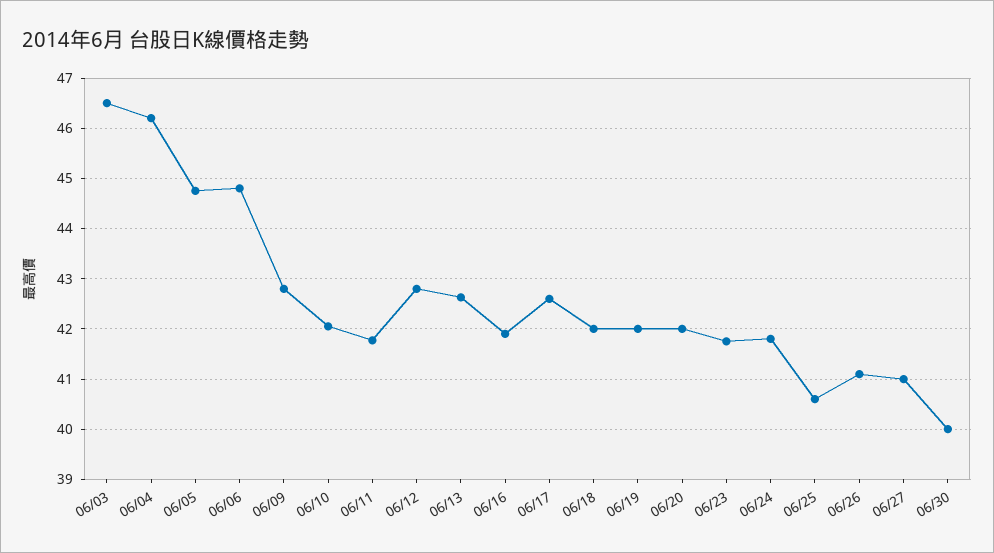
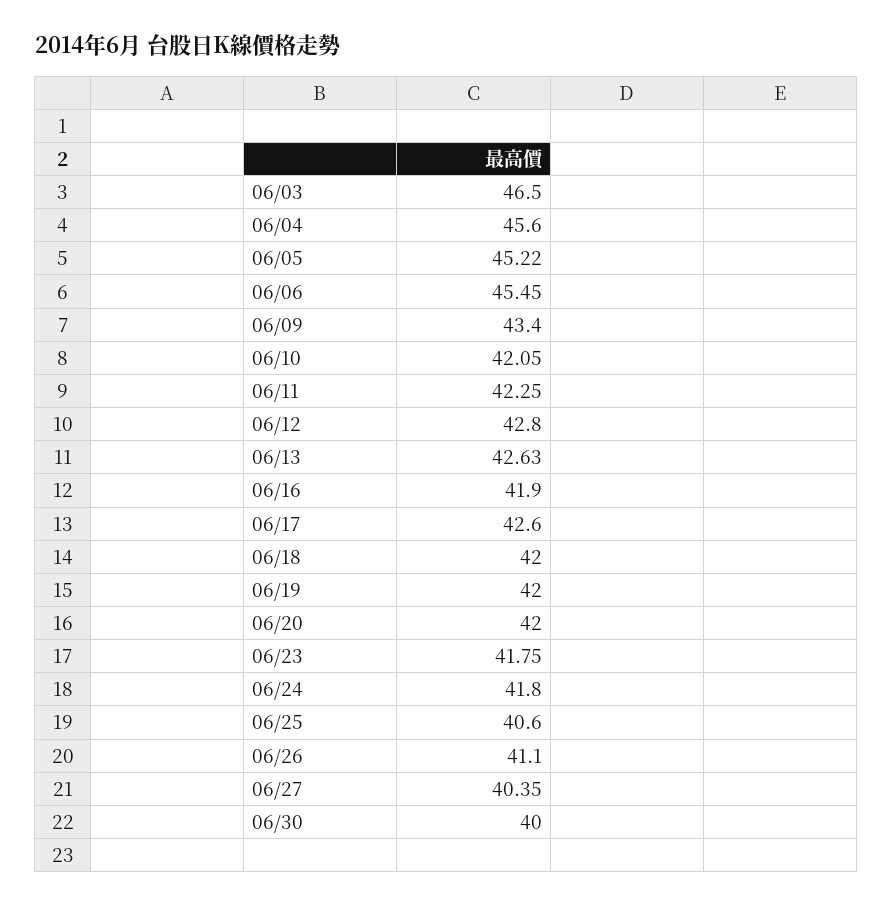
06/04: 46.2 -> 45.6
06/05: 44.8 -> 45.22
06/06: 44.8 -> 45.45
06/09: 42.8 -> 43.4
06/11: 41.8 -> 42.25
06/27: 41 -> 40.35

